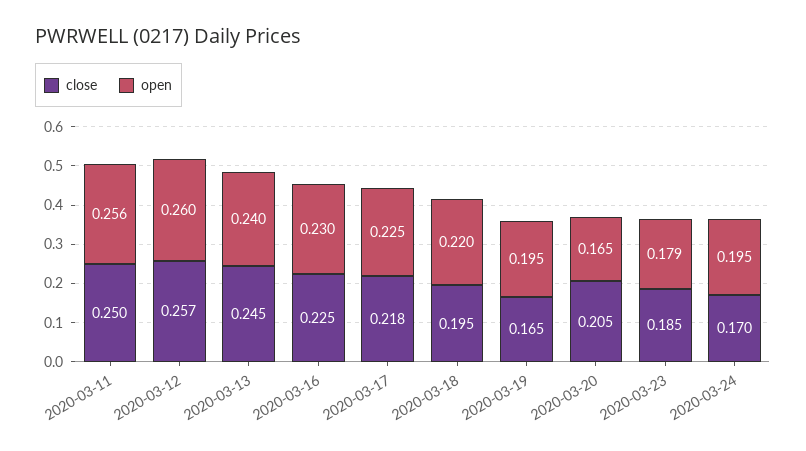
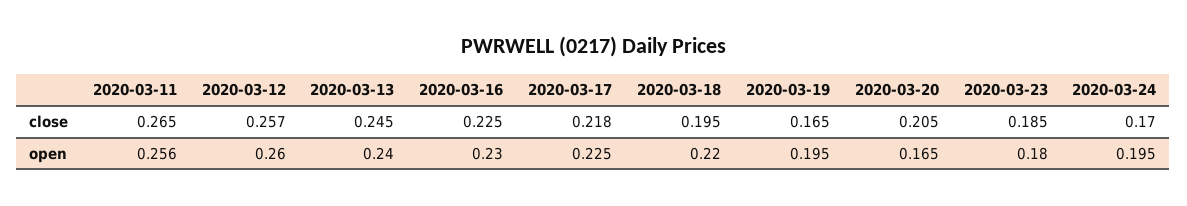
close, 2020-03-11: 0.25 -> 0.265
open, 2020-03-23: 0.179 -> 0.18

